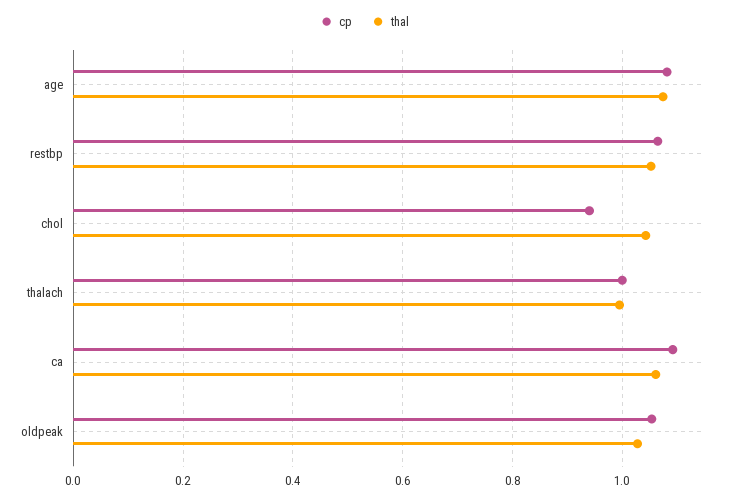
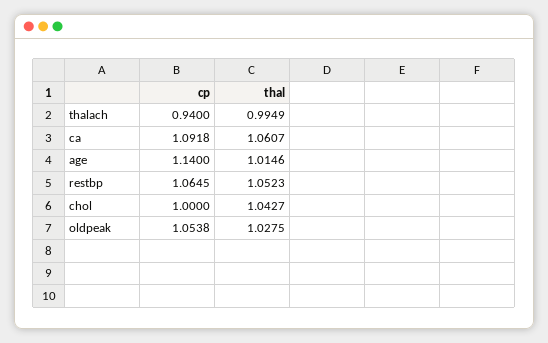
cp, age: 1.08 -> 1.14
thal, age: 1.08 -> 1.0146
cp, chol: 0.94 -> 1
cp, thalach: 1 -> 0.94

